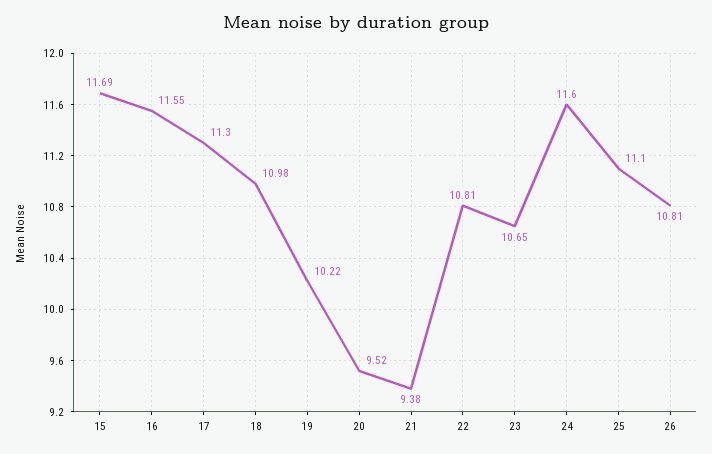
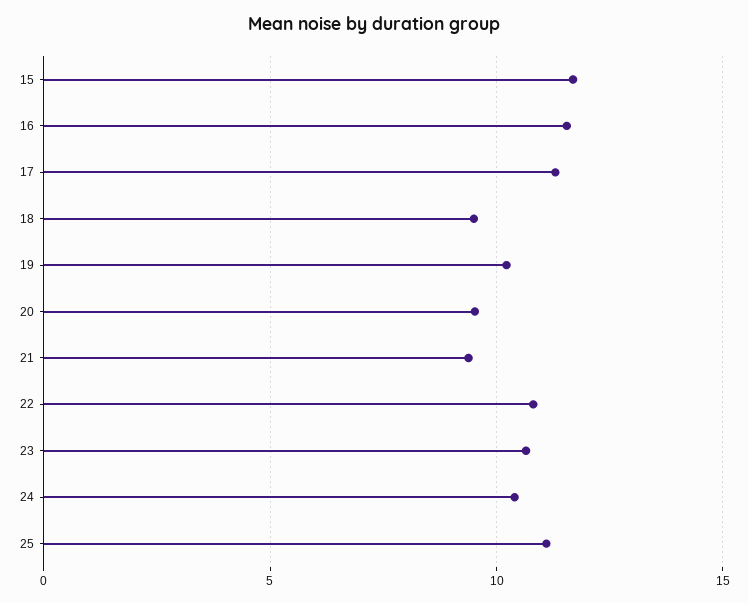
18: 10.98 -> 9.5
24: 11.6 -> 10.5
26: 10.81 -> none

